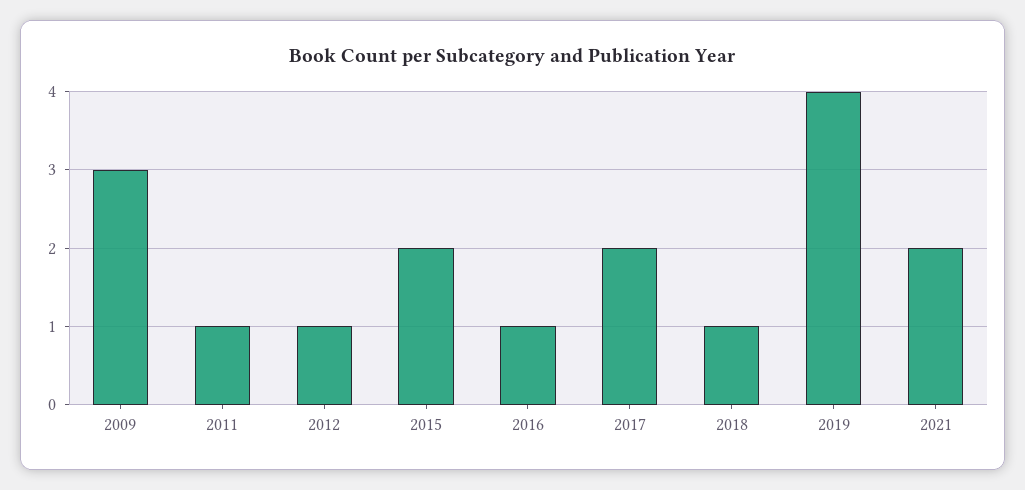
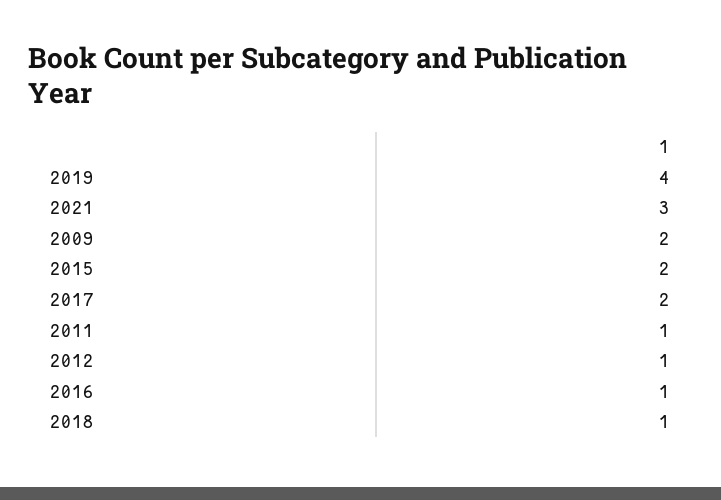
2009: 3 -> 2
2021: 2 -> 3

